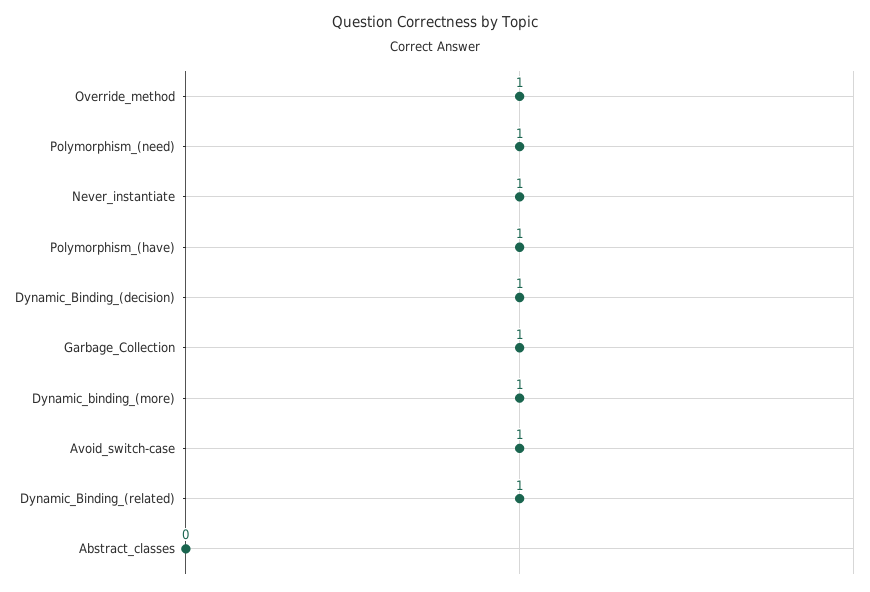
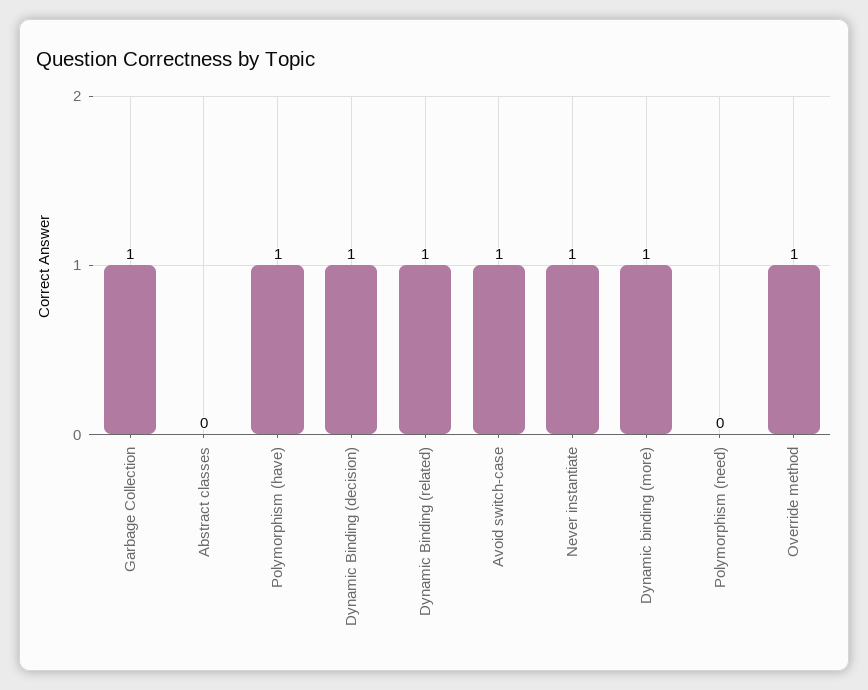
Polymorphism_(need): 1 -> 0

